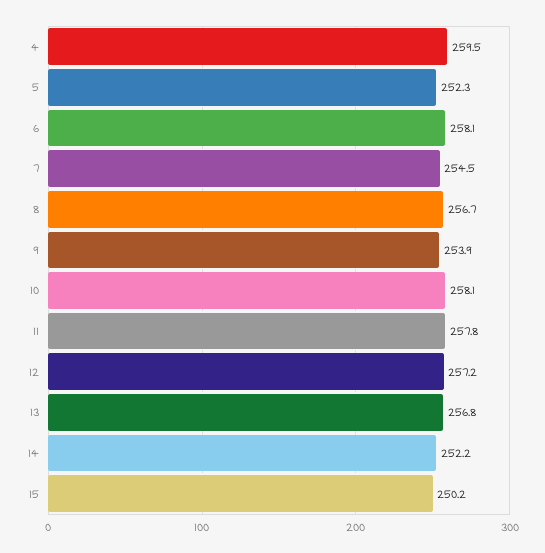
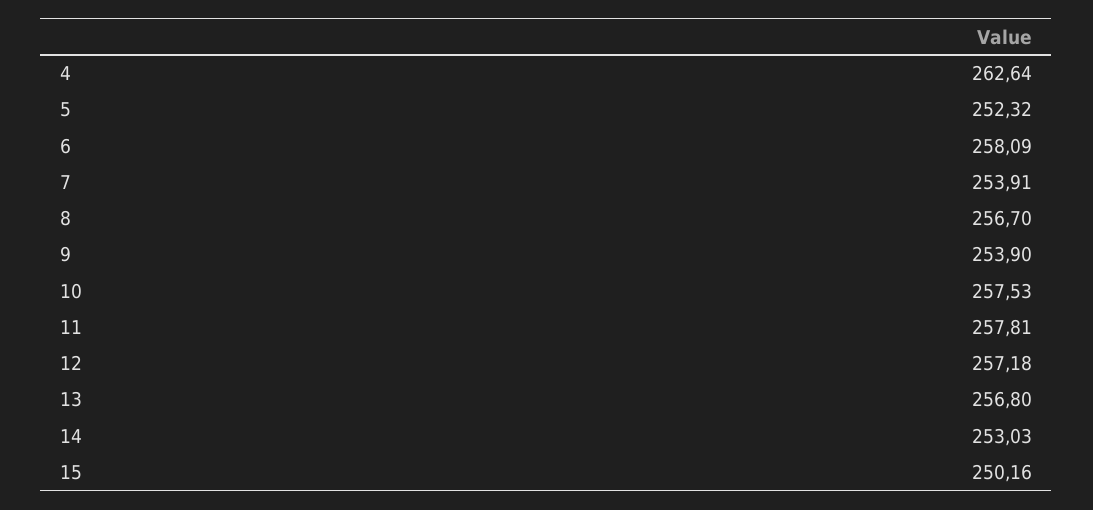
4: 259.5 -> 262.64
7: 254.5 -> 253.91
10: 258.1 -> 257.53
14: 252.2 -> 253.03

